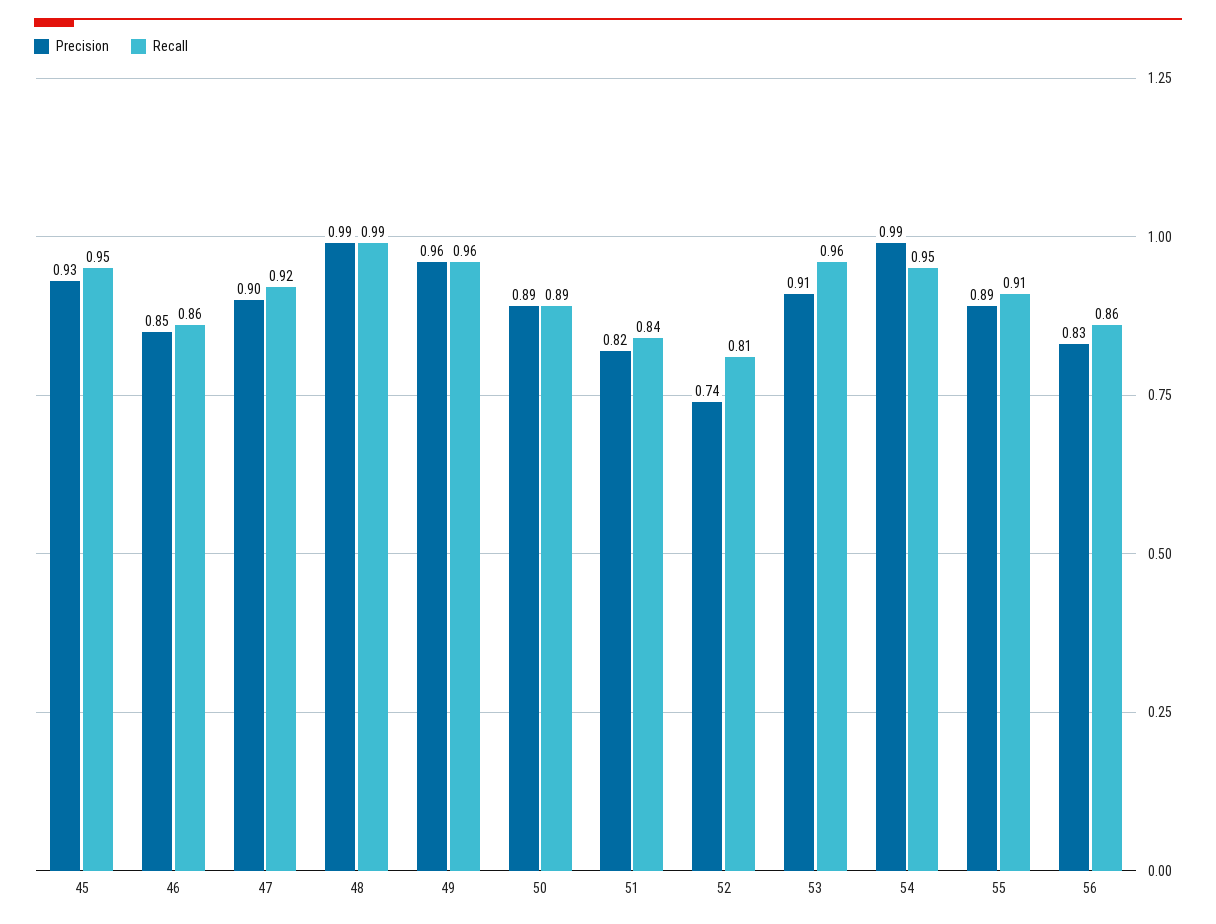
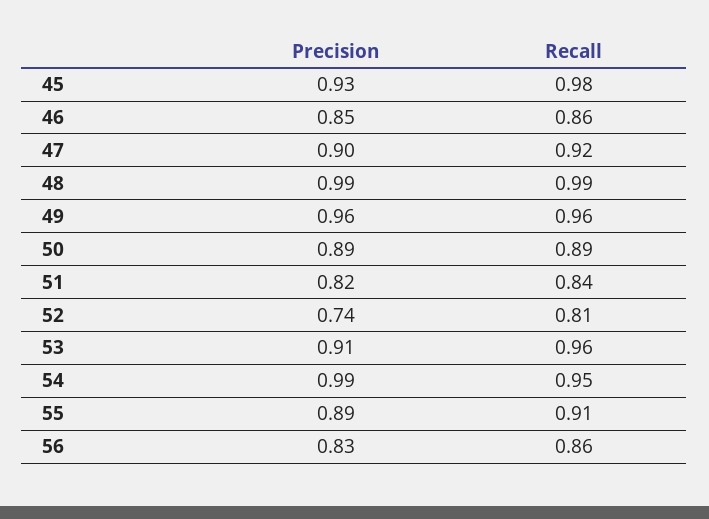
Recall, 45: 0.95 -> 0.98

